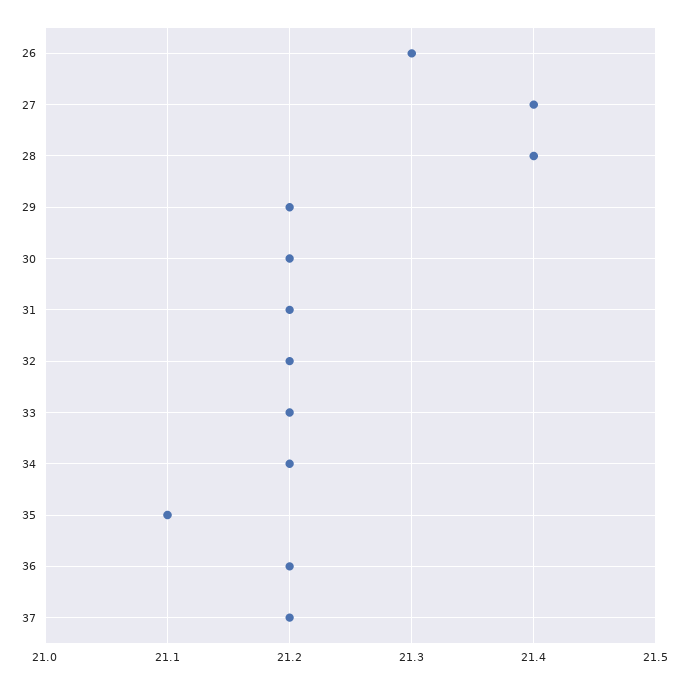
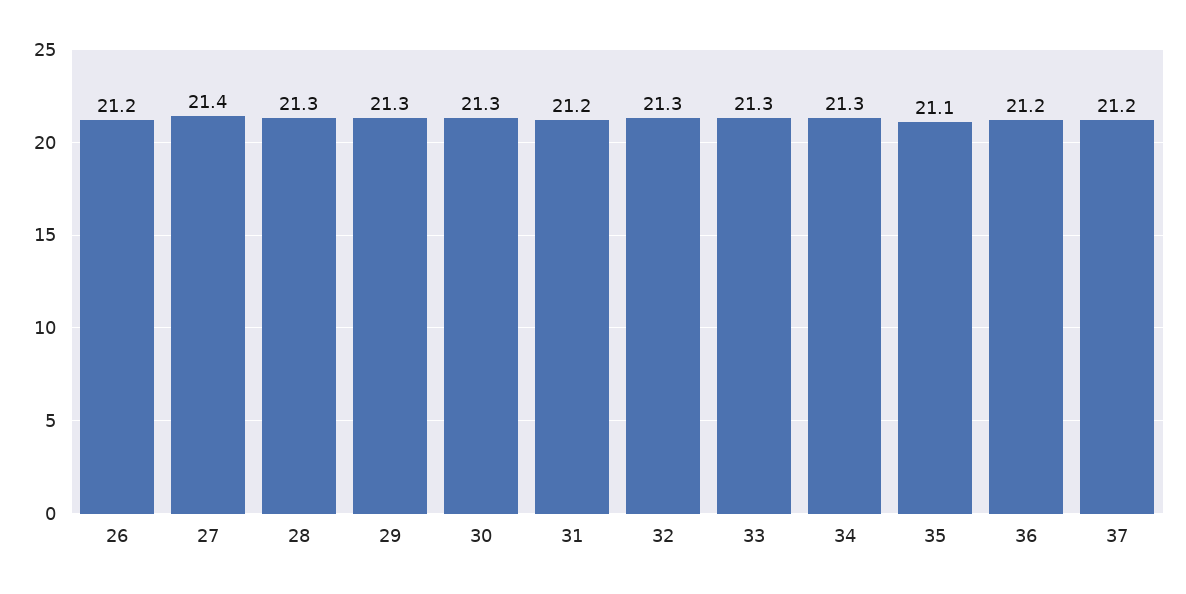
26: 21.3 -> 21.2
28: 21.4 -> 21.3
29: 21.2 -> 21.3
30: 21.2 -> 21.3
32: 21.2 -> 21.3
33: 21.2 -> 21.3
34: 21.2 -> 21.3

